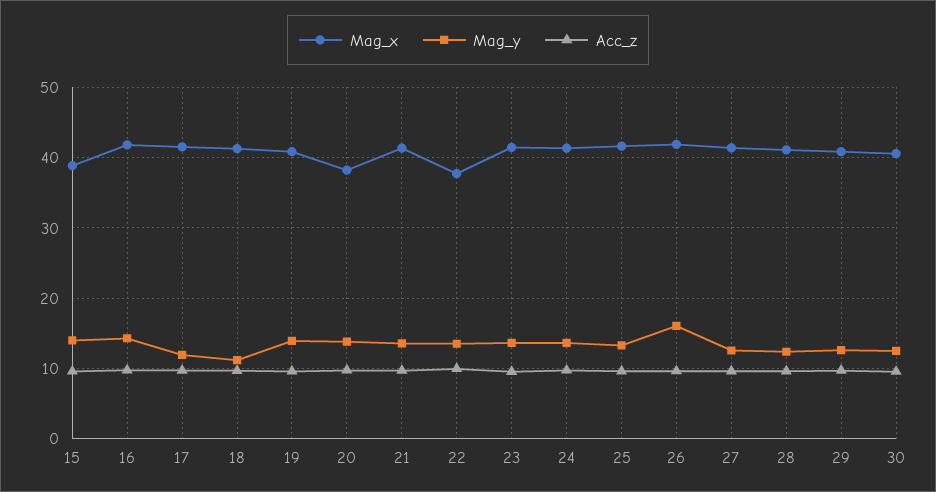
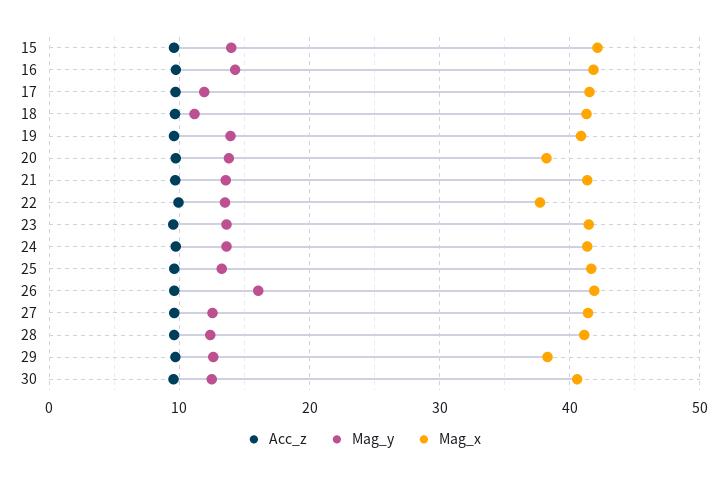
Mag_x, 15: 39 -> 42
Mag_x, 29: 41 -> 38

